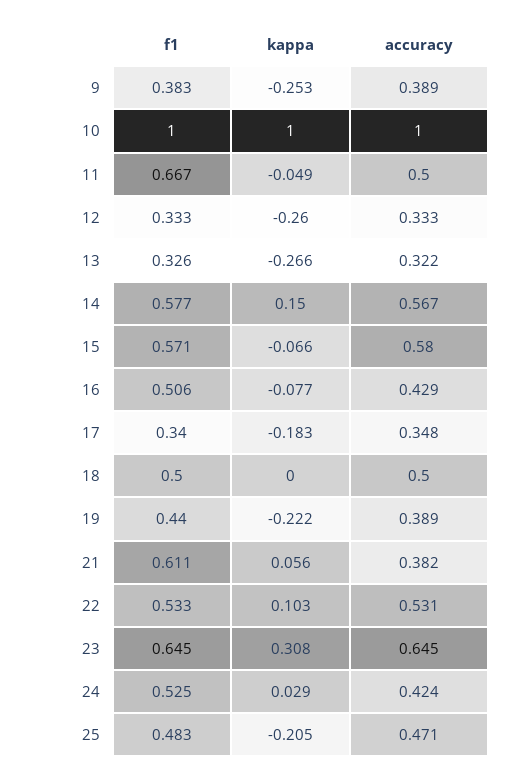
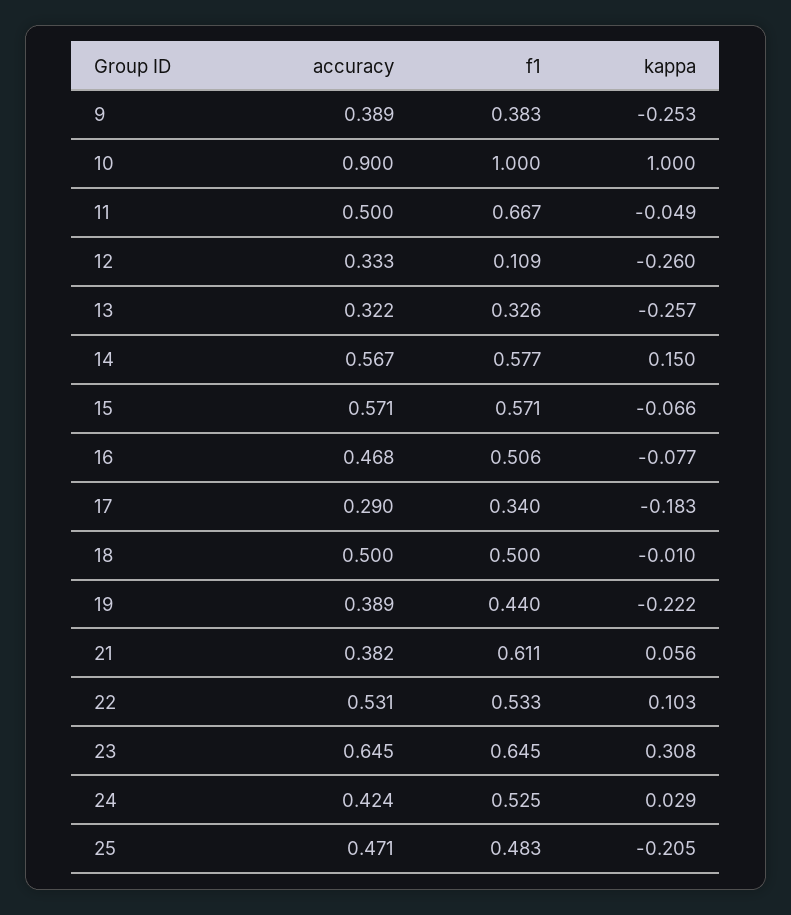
accuracy, 10: 1 -> 0.9
f1, 12: 0.333 -> 0.109
kappa, 13: -0.266 -> -0.257
accuracy, 15: 0.58 -> 0.571
accuracy, 16: 0.429 -> 0.468
accuracy, 17: 0.348 -> 0.29
kappa, 18: 0 -> -0.01

